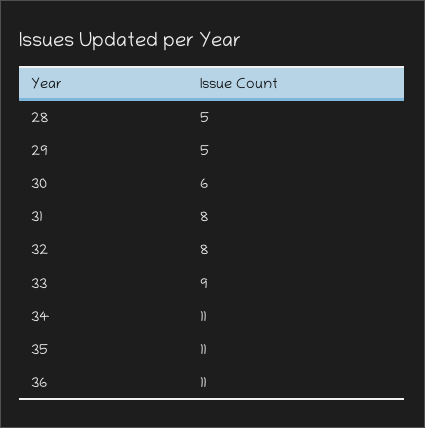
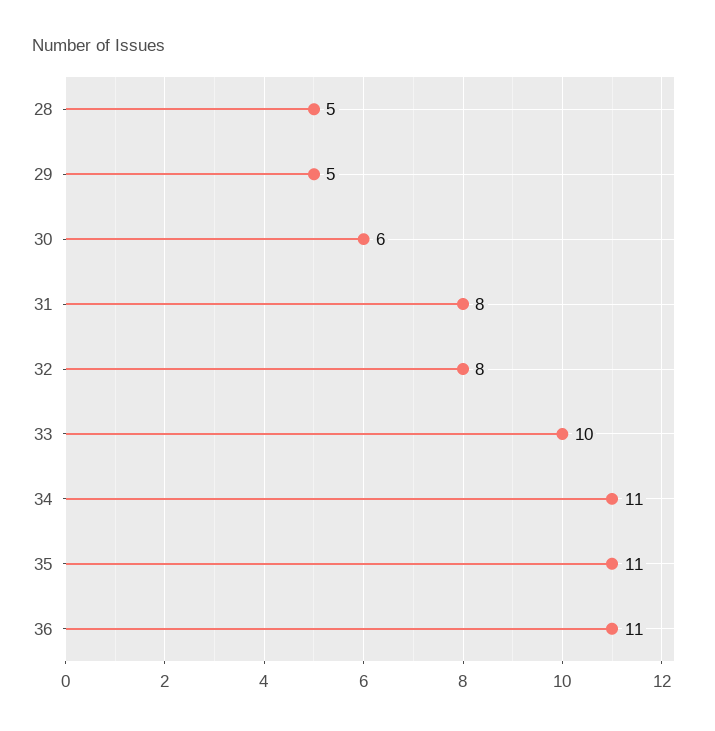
33: 9 -> 10

